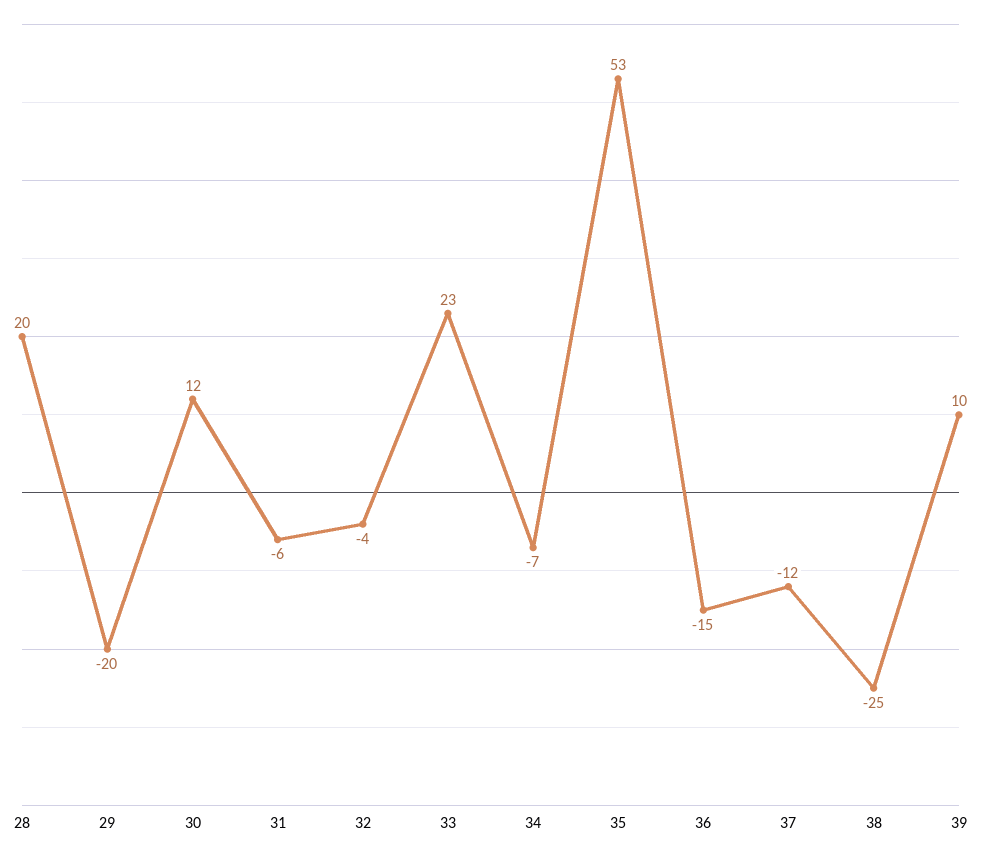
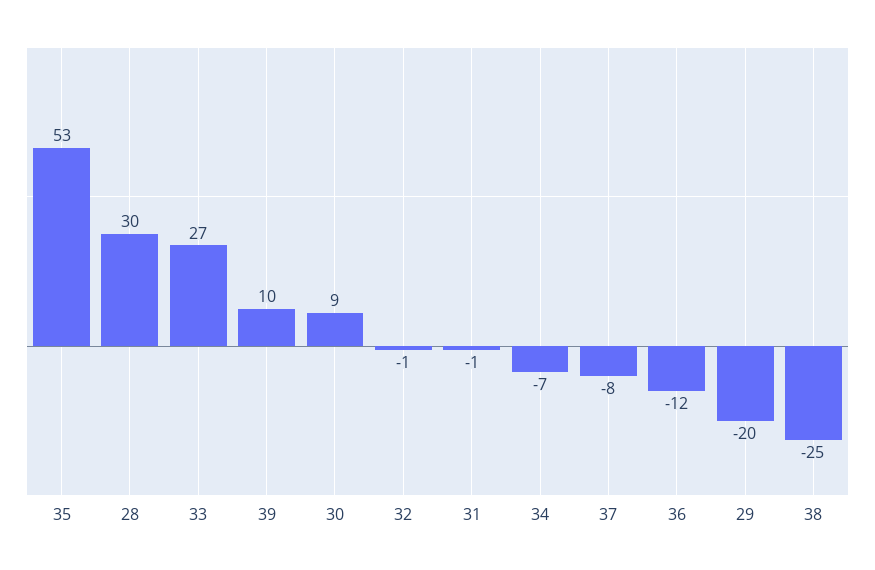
28: 20 -> 30
30: 12 -> 9
31: -6 -> -1
32: -4 -> -1
33: 23 -> 27
36: -15 -> -12
37: -12 -> -8

